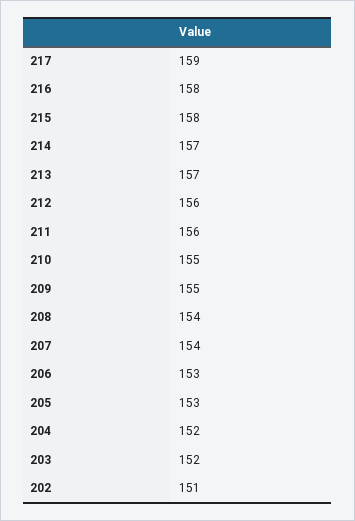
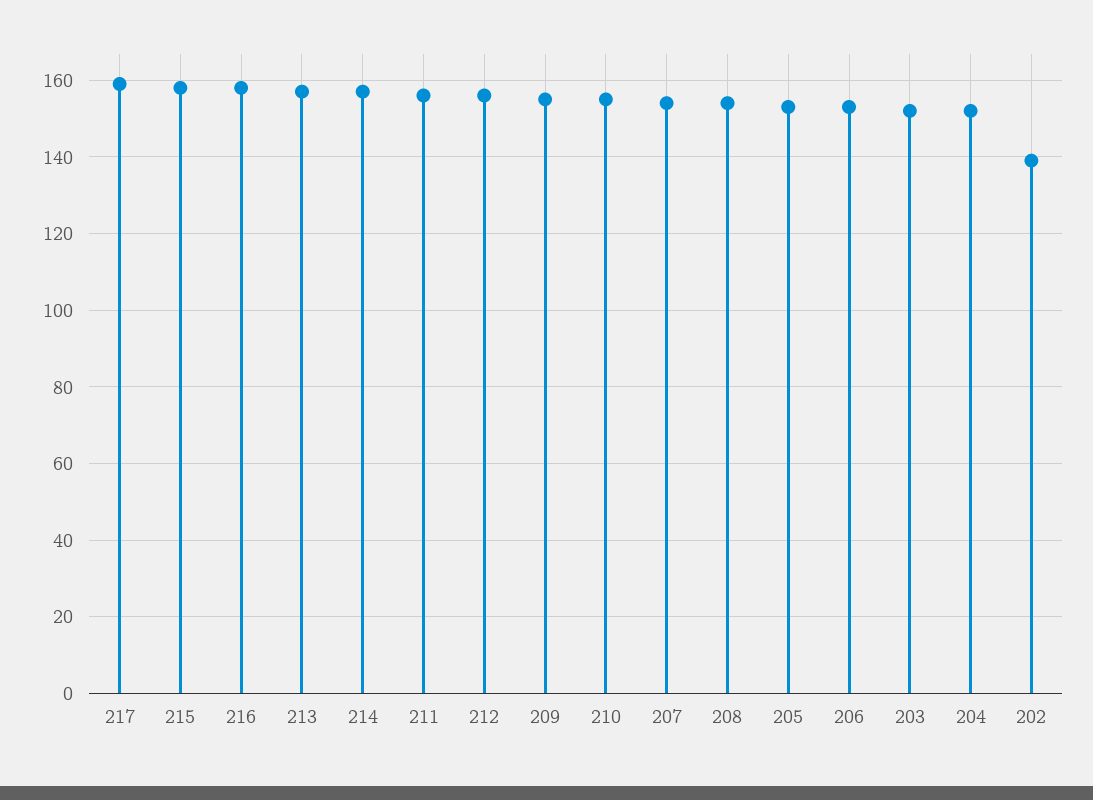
202: 151 -> 140

